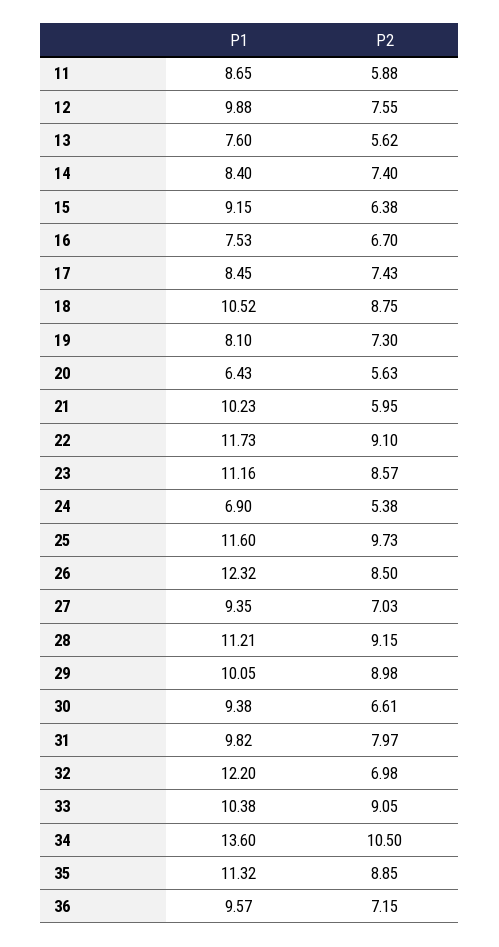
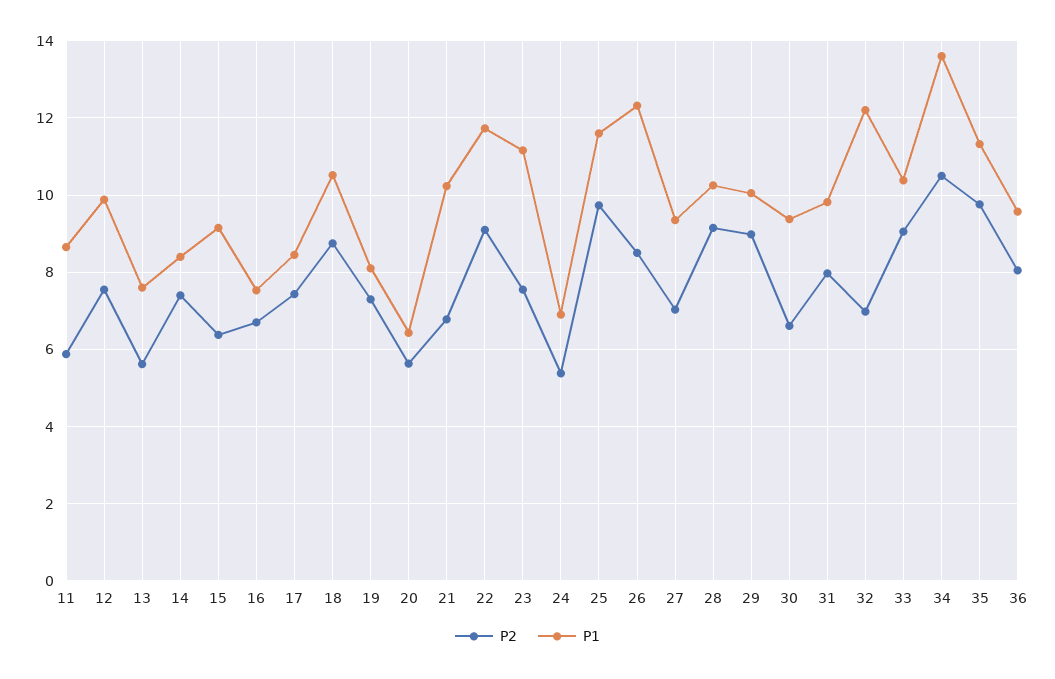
P2, 21: 5.95 -> 6.8
P2, 23: 8.57 -> 7.6
P1, 28: 11.21 -> 10.2
P2, 35: 8.85 -> 9.8
P2, 36: 7.15 -> 8

